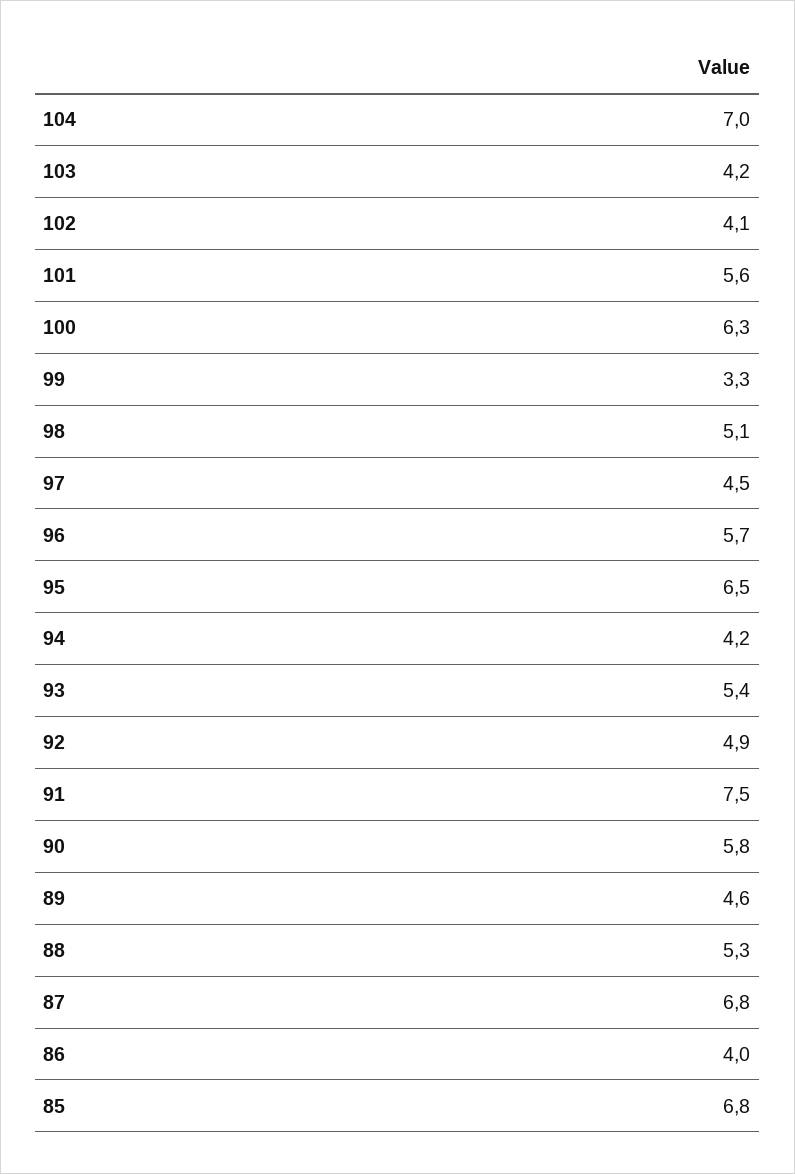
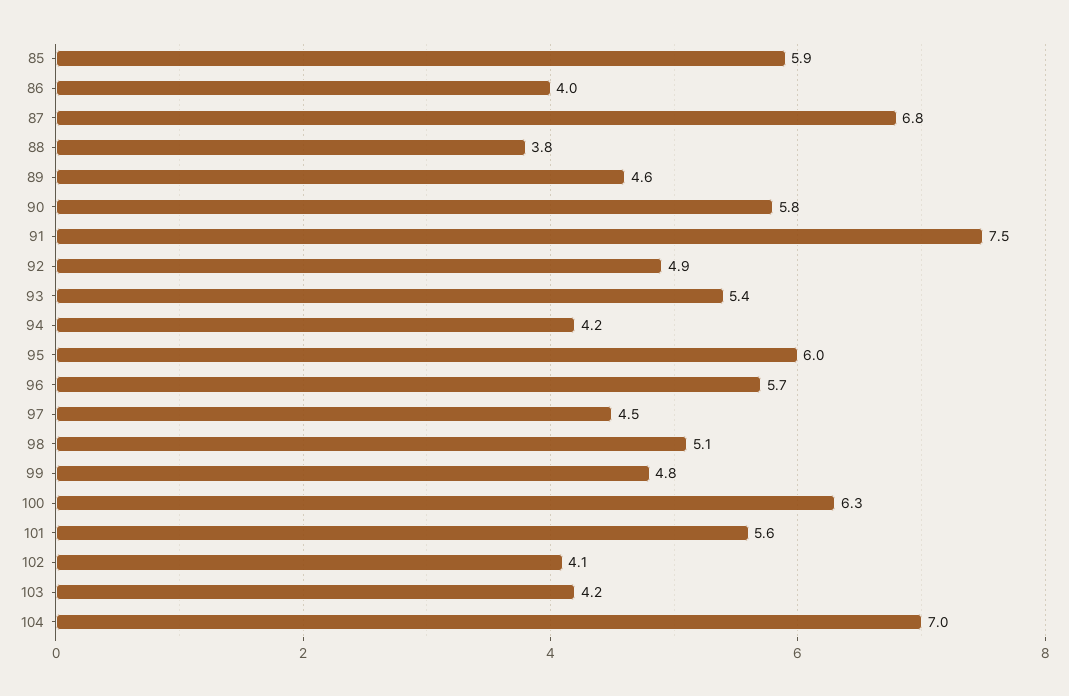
99: 3.3 -> 4.8
95: 6.5 -> 6
88: 5.3 -> 3.8
85: 6.8 -> 5.9

